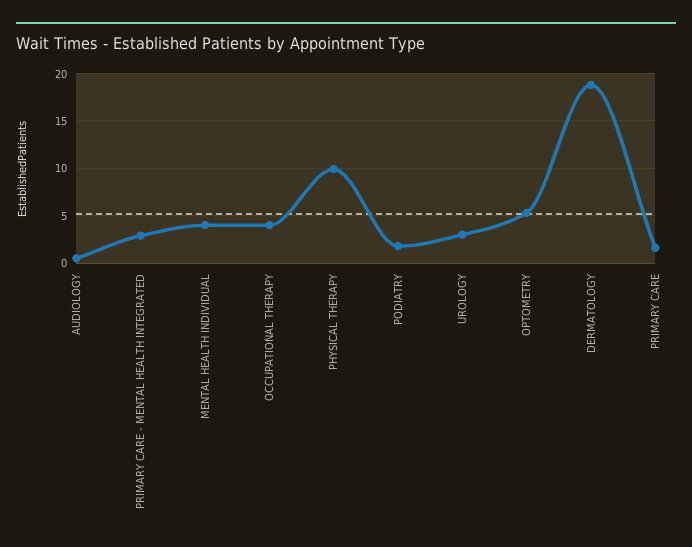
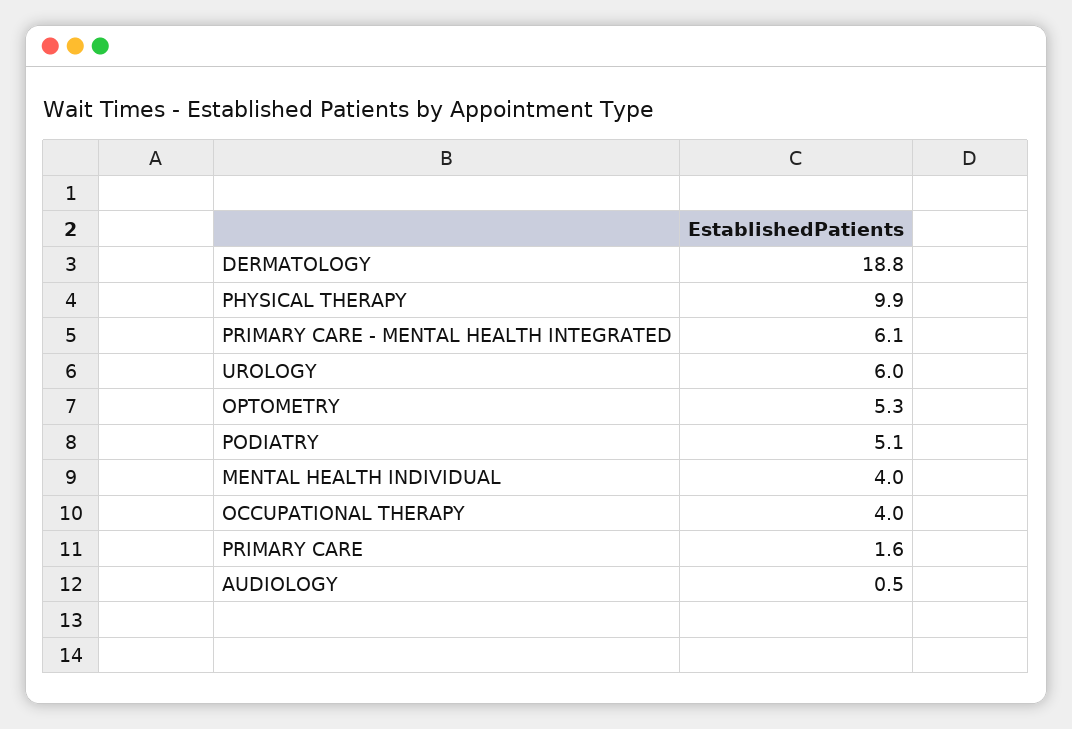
PRIMARY CARE - MENTAL HEALTH INTEGRATED: 3 -> 6.1
PODIATRY: 2 -> 5.1
UROLOGY: 3 -> 6

